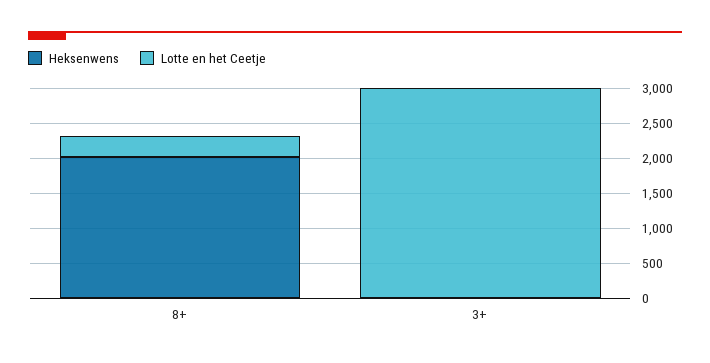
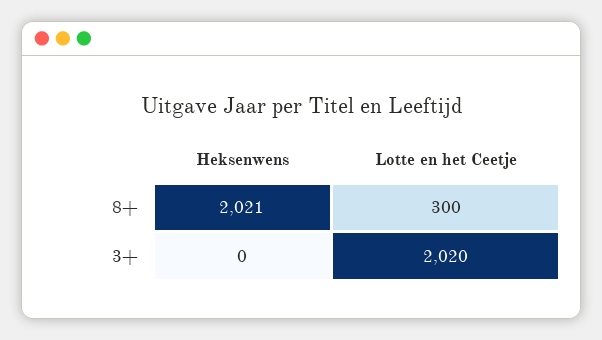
Lotte en het Ceetje, 3+: 3000 -> 2020

